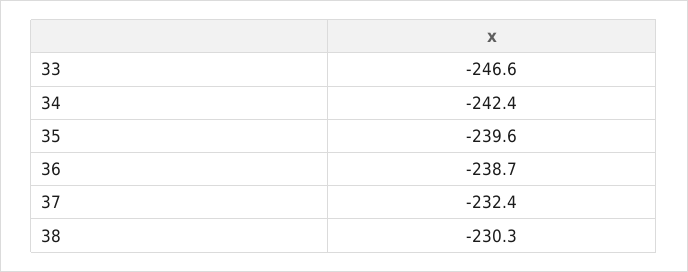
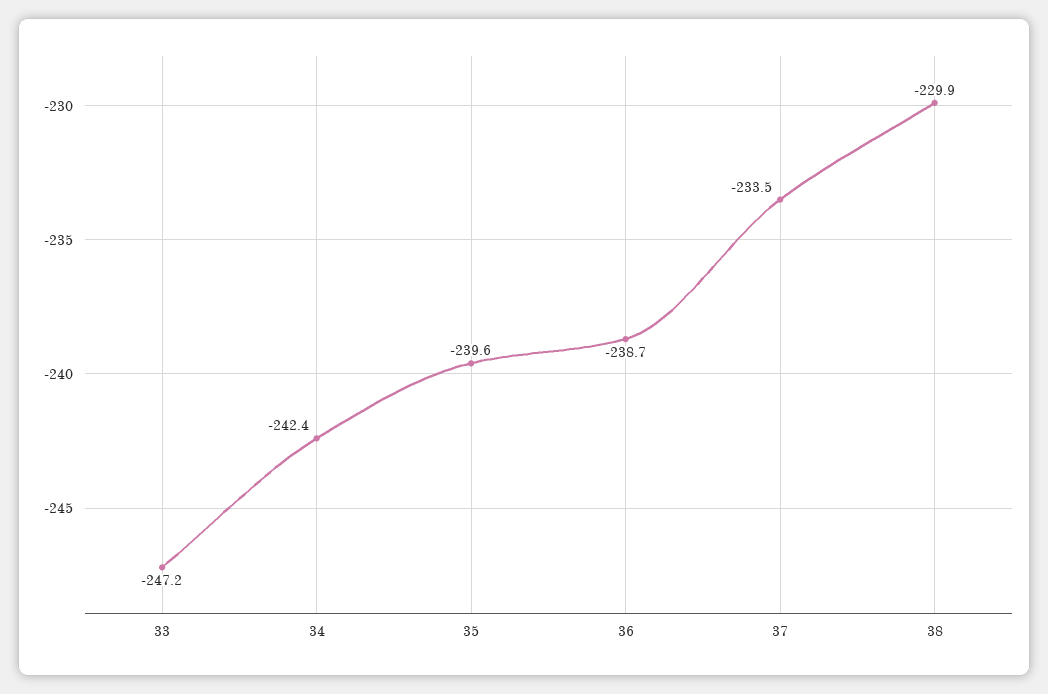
33: -246.6 -> -247.2
37: -232.4 -> -233.5
38: -230.3 -> -229.9

